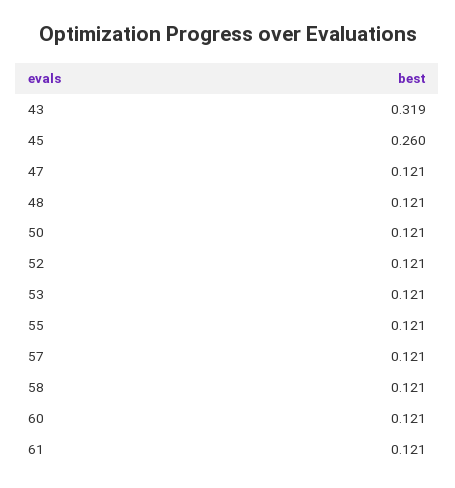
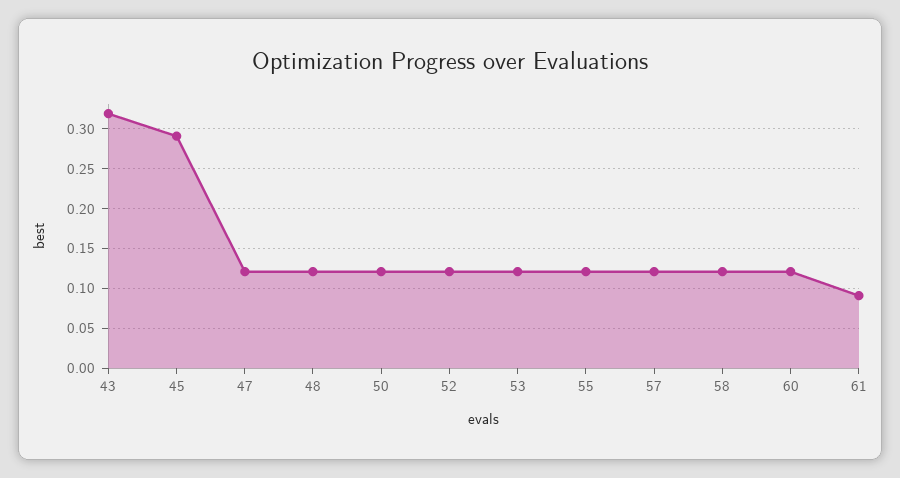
45: 0.26 -> 0.29
61: 0.121 -> 0.09

